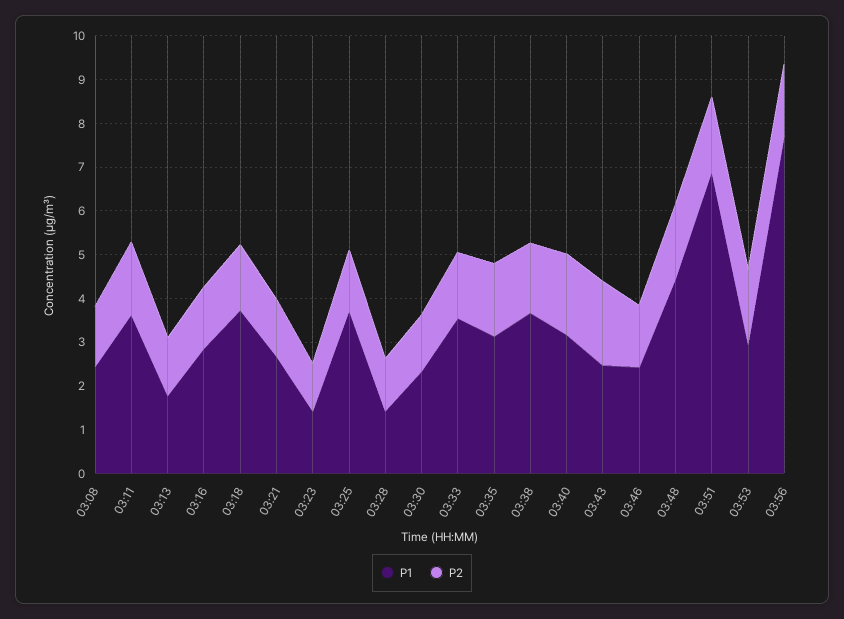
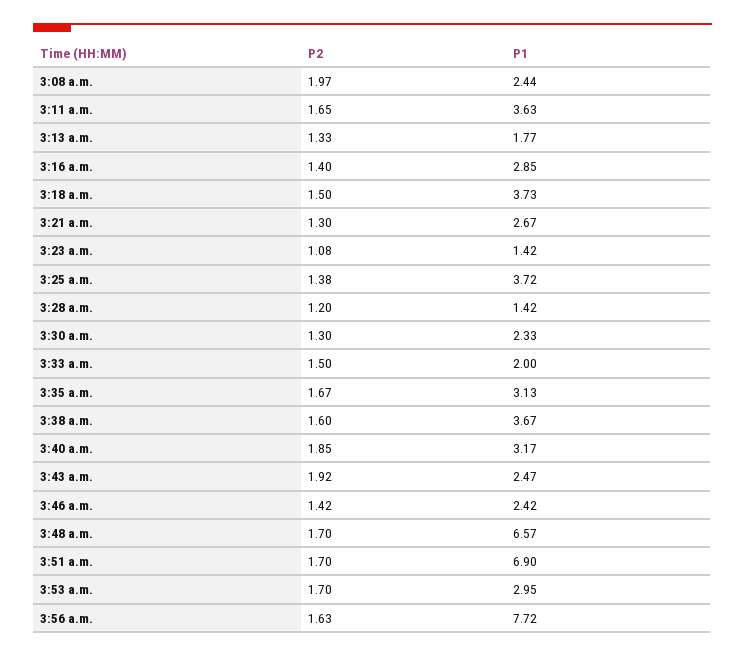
P2, 03:08: 1.4 -> 1.97
P1, 03:33: 3.6 -> 2
P1, 03:48: 4.4 -> 6.57

